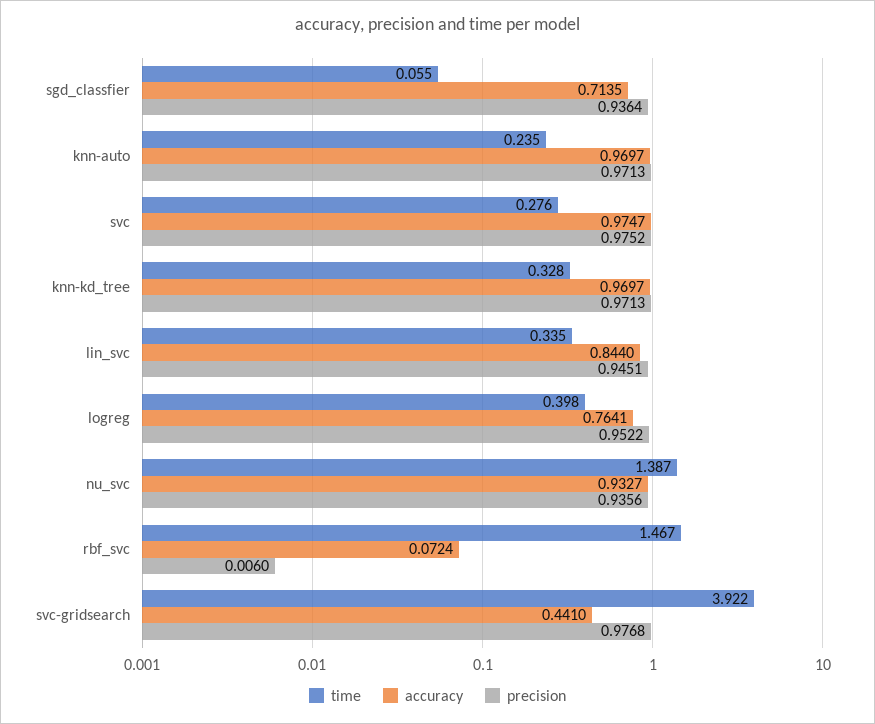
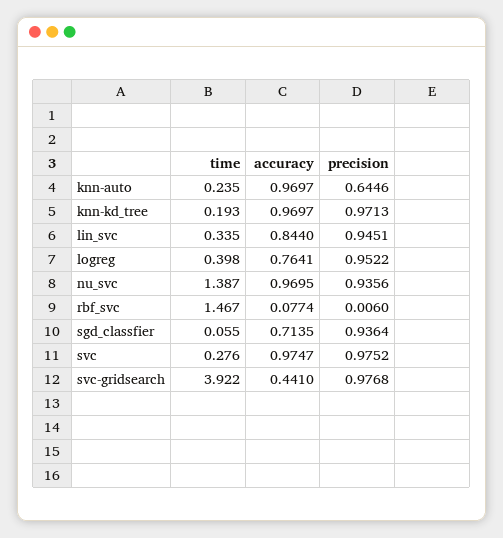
precision, knn-auto: 0.9713 -> 0.6446
time, knn-kd_tree: 0.328 -> 0.193
accuracy, nu_svc: 0.9327 -> 0.9695
accuracy, rbf_svc: 0.0724 -> 0.0774

